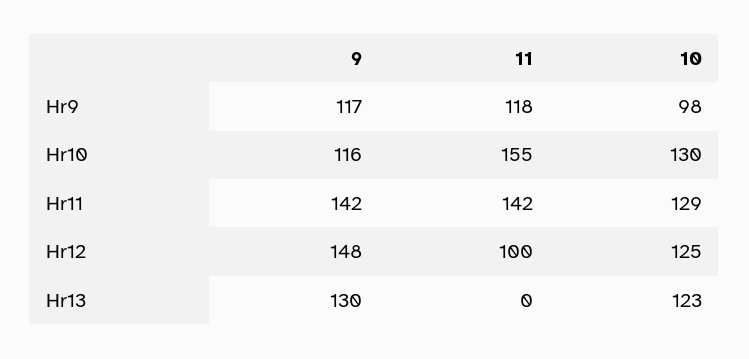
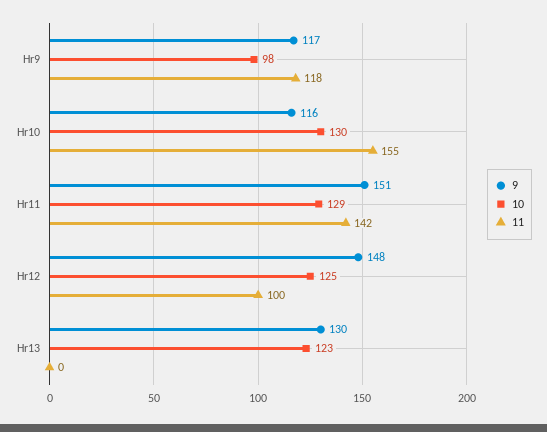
9, Hr11: 142 -> 151

